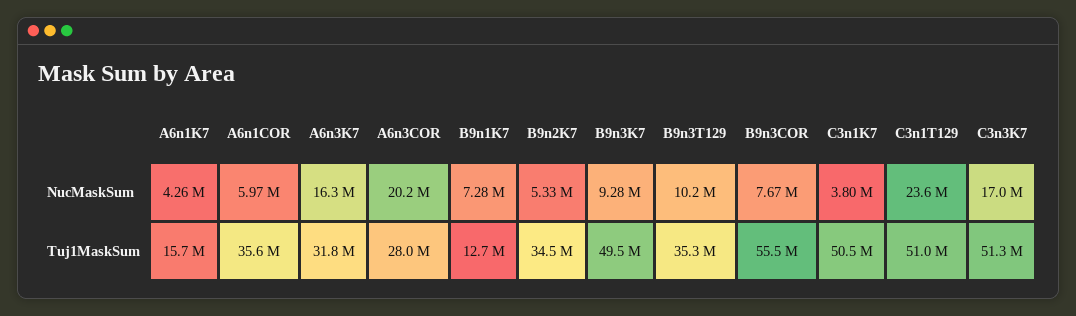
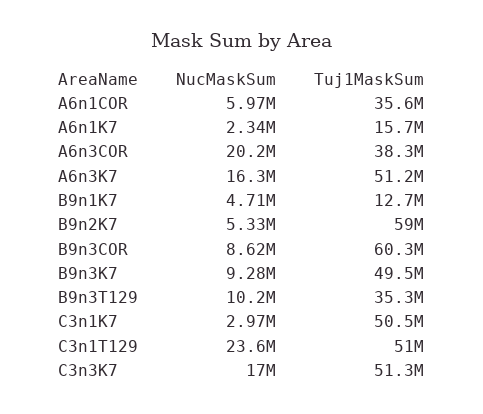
A6n1K7, NucMaskSum: 4260000 -> 2340000
B9n1K7, NucMaskSum: 7280000 -> 4710000
B9n3COR, NucMaskSum: 7670000 -> 8620000
C3n1K7, NucMaskSum: 3800000 -> 2970000
A6n3K7, Tuj1MaskSum: 31800000 -> 51200000
A6n3COR, Tuj1MaskSum: 28000000 -> 38300000
B9n2K7, Tuj1MaskSum: 34500000 -> 59000000
B9n3COR, Tuj1MaskSum: 55500000 -> 60300000

